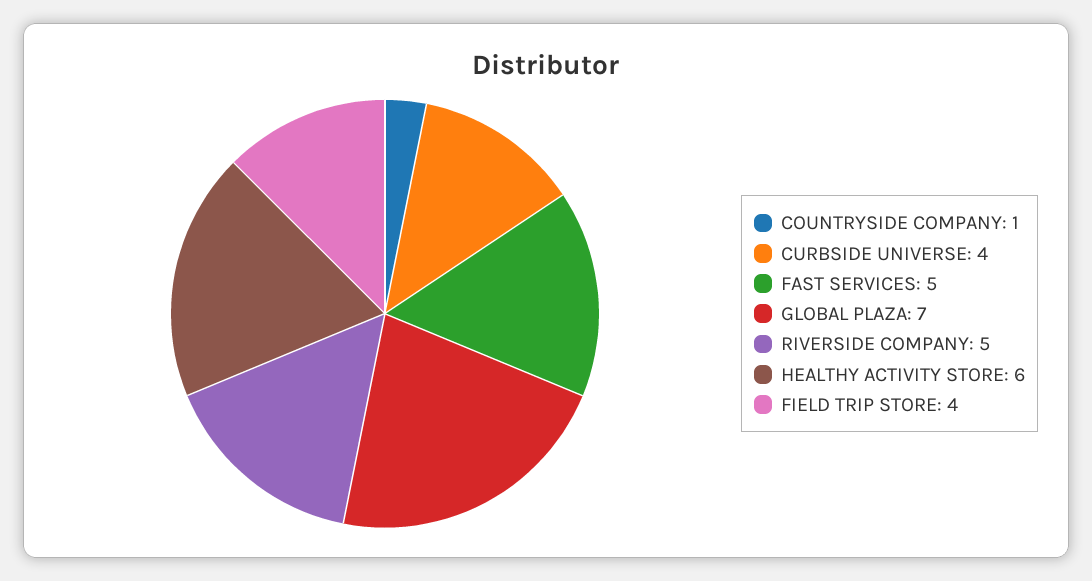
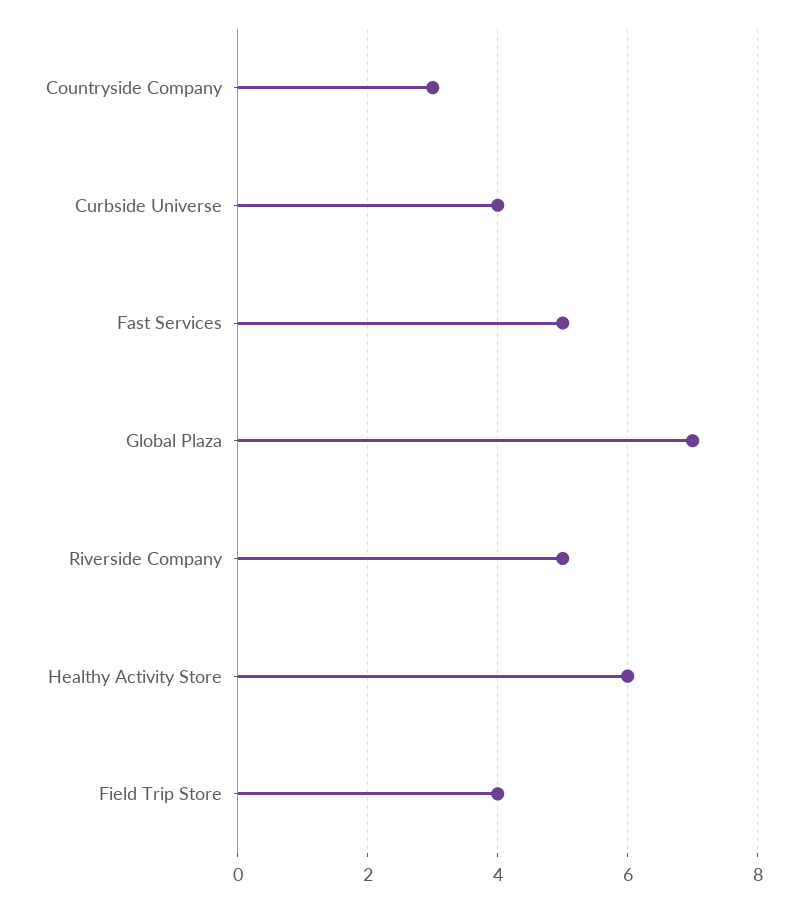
COUNTRYSIDE COMPANY: 1 -> 3

